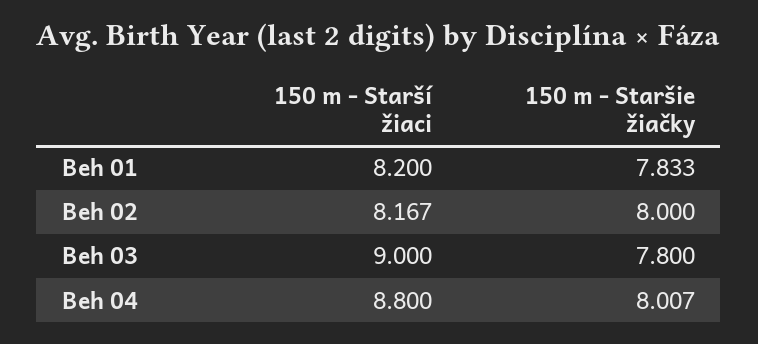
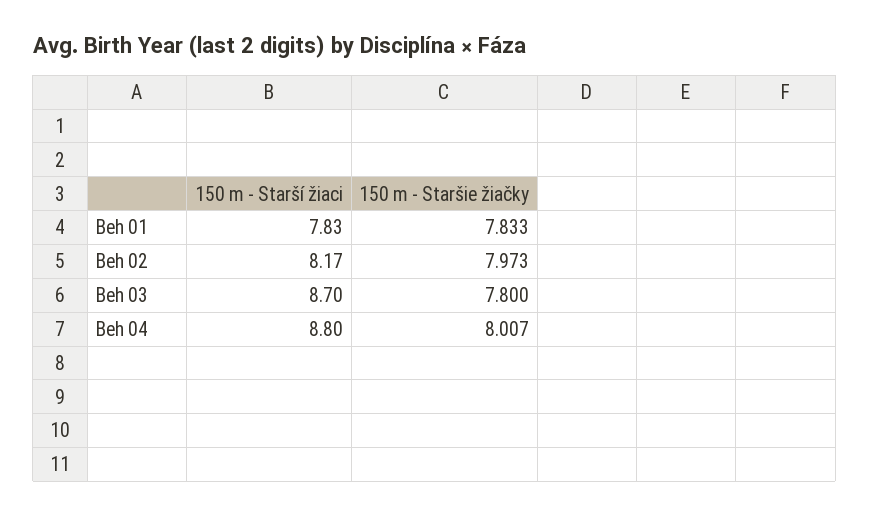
150 m - Starší žiaci, Beh 01: 8.2 -> 7.83
150 m - Staršie žiačky, Beh 02: 8 -> 7.973
150 m - Starší žiaci, Beh 03: 9 -> 8.7

